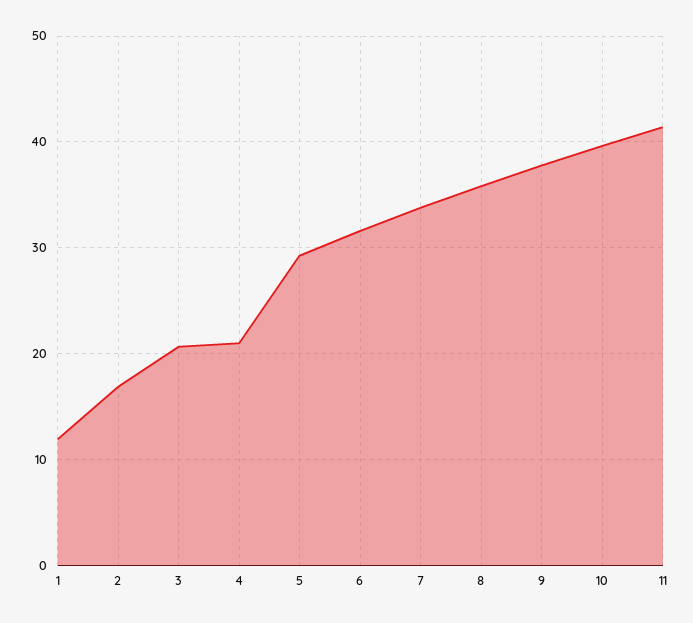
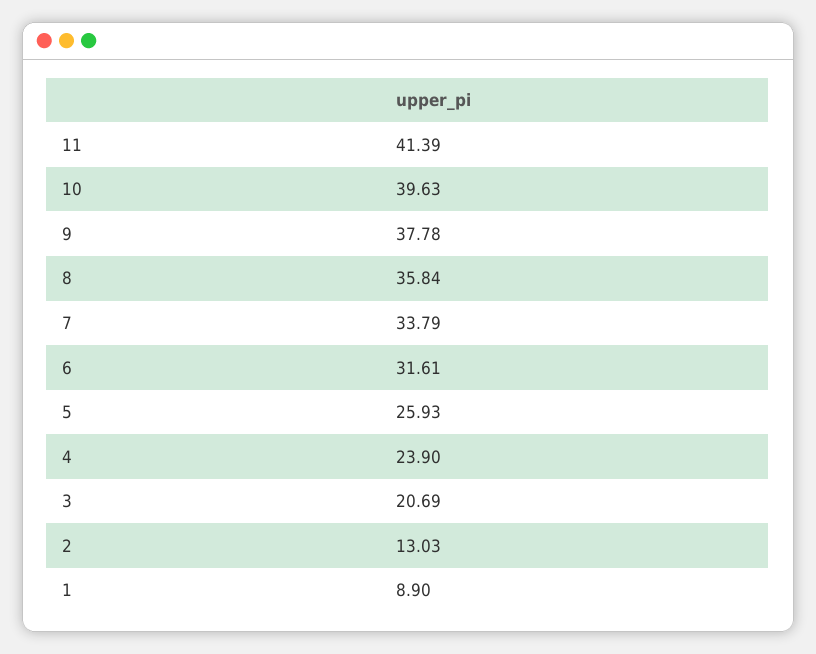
1: 12 -> 8.9
2: 17 -> 13.03
4: 21 -> 23.9
5: 29 -> 25.93

